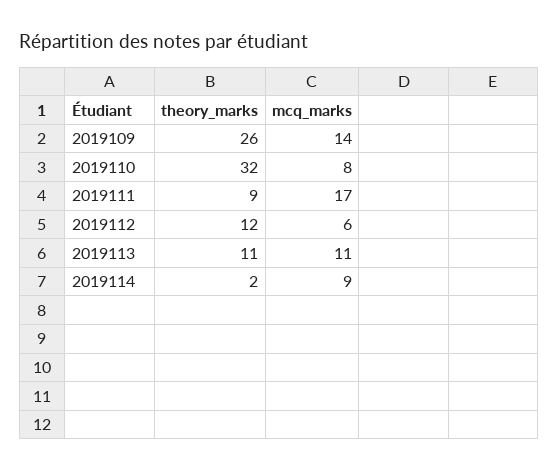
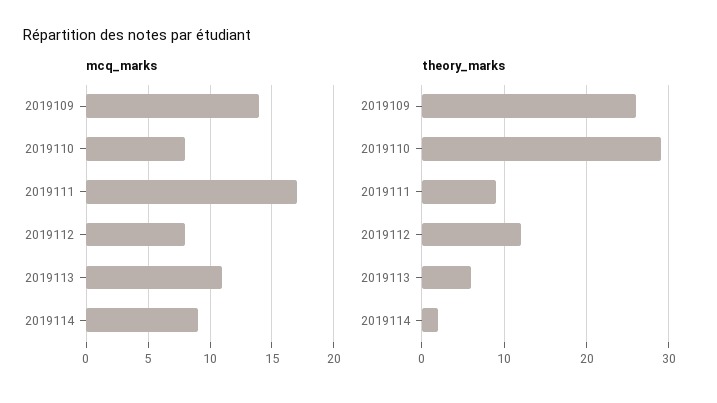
theory_marks, 2019110: 32 -> 29
mcq_marks, 2019112: 6 -> 8
theory_marks, 2019113: 11 -> 6

